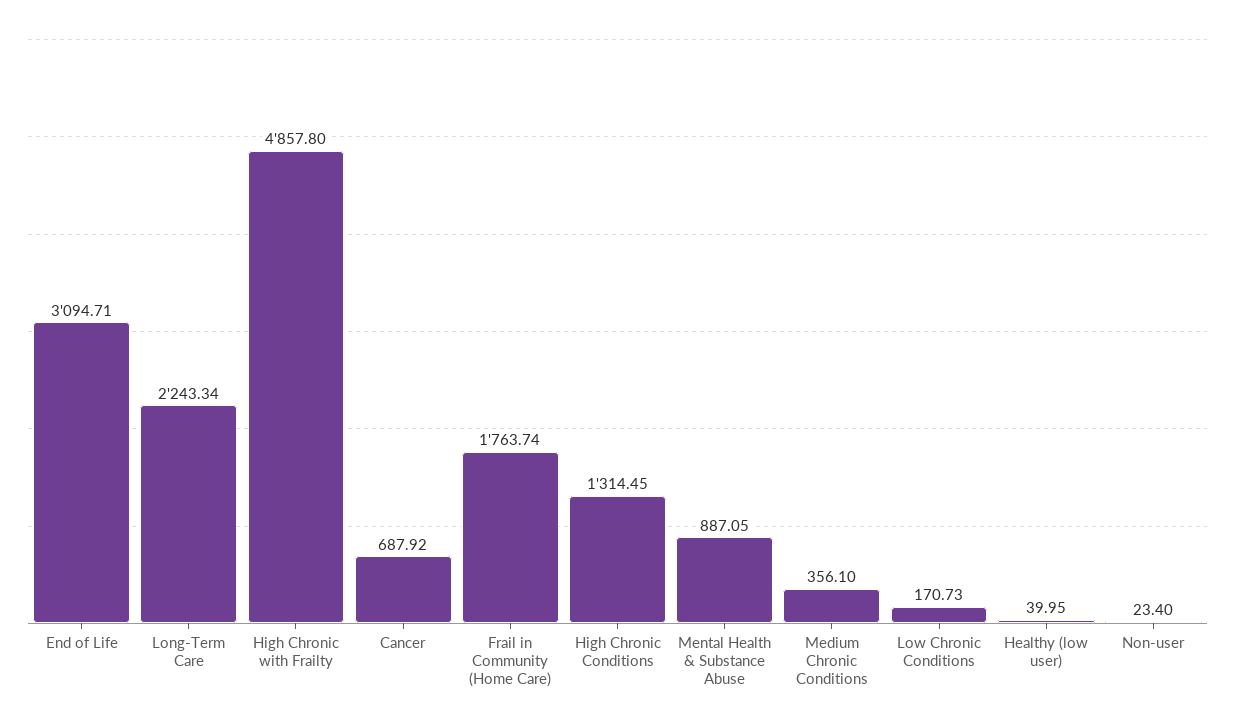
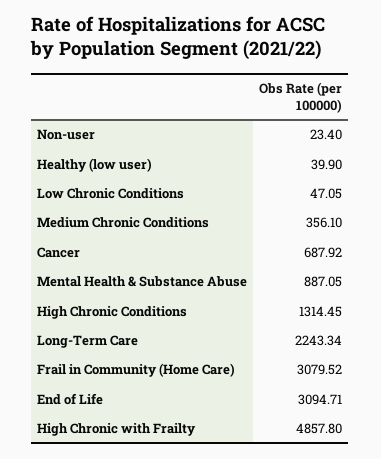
Frail in Community (Home Care): 1763.74 -> 3079.52
Low Chronic Conditions: 170.73 -> 47.05
Healthy (low user): 39.95 -> 39.9

